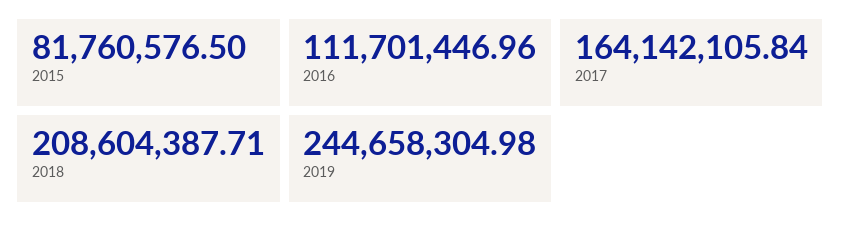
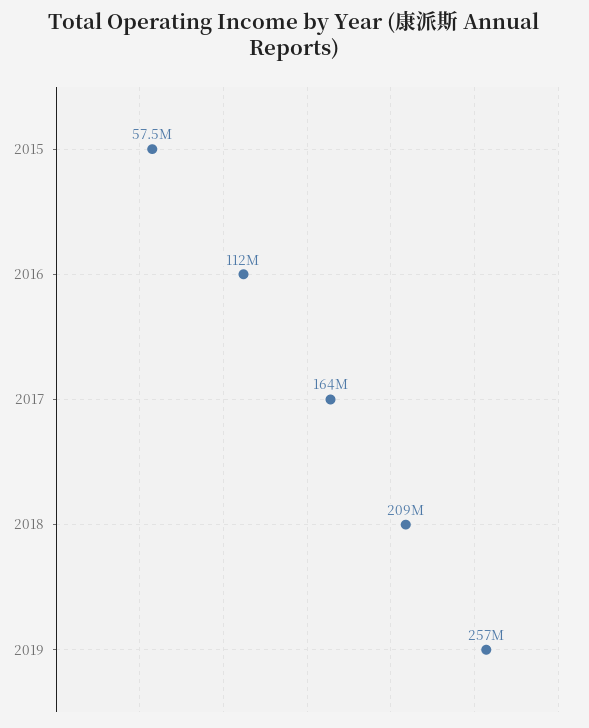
2015: 81760576.5 -> 57500000
2019: 244658304.98 -> 257000000

